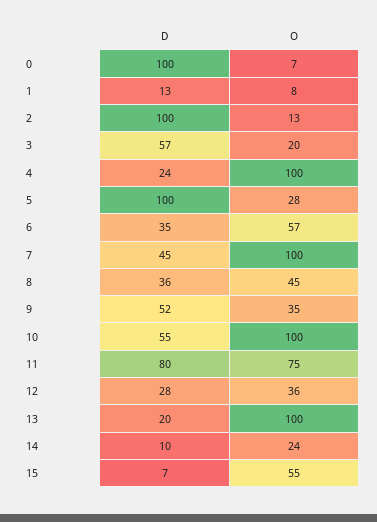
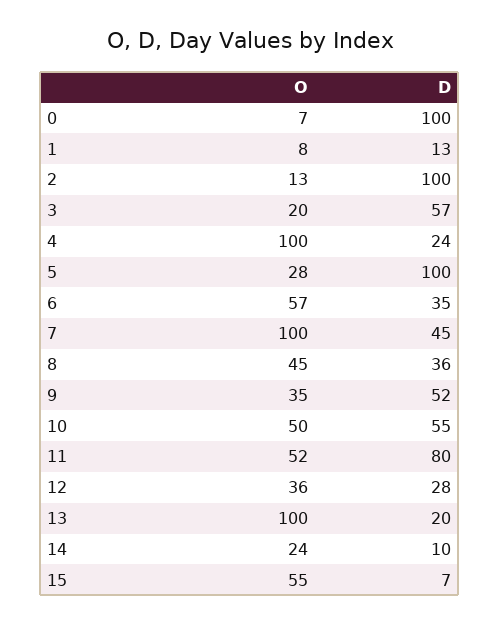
O, 10: 100 -> 50
O, 11: 75 -> 52

